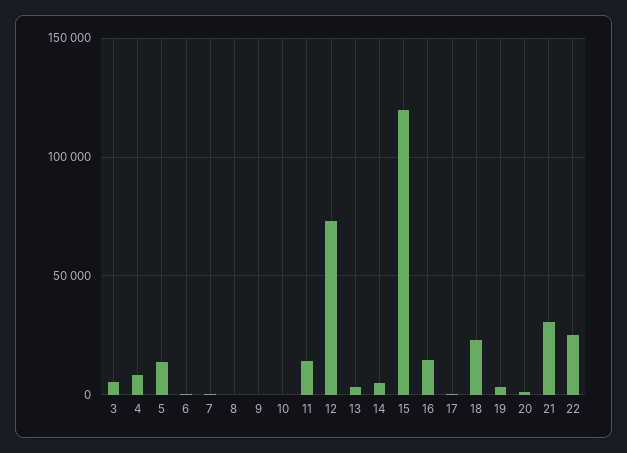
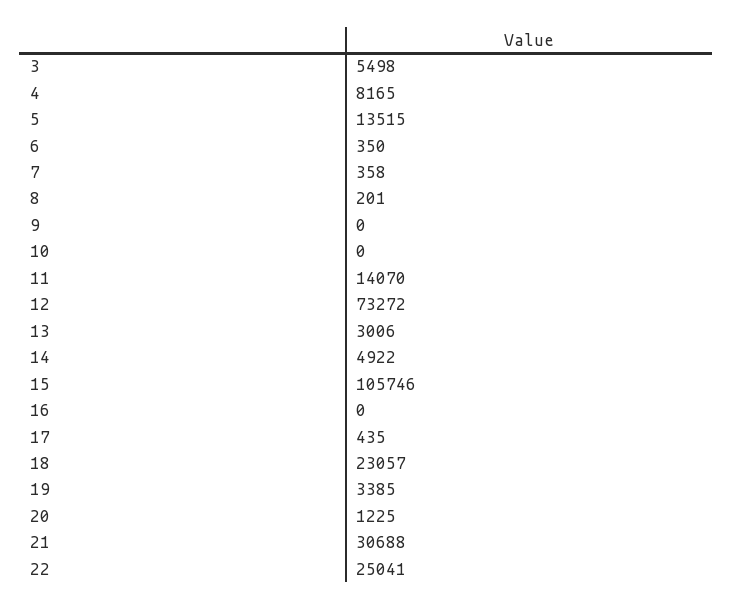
15: 120000 -> 105746
16: 15000 -> 0

